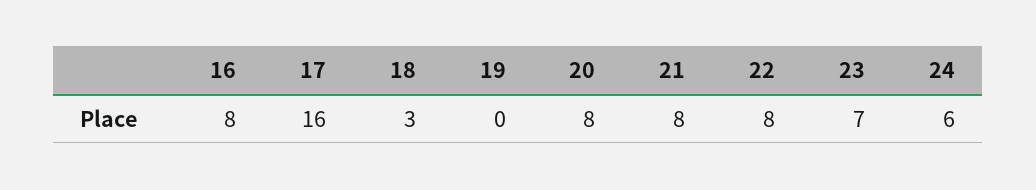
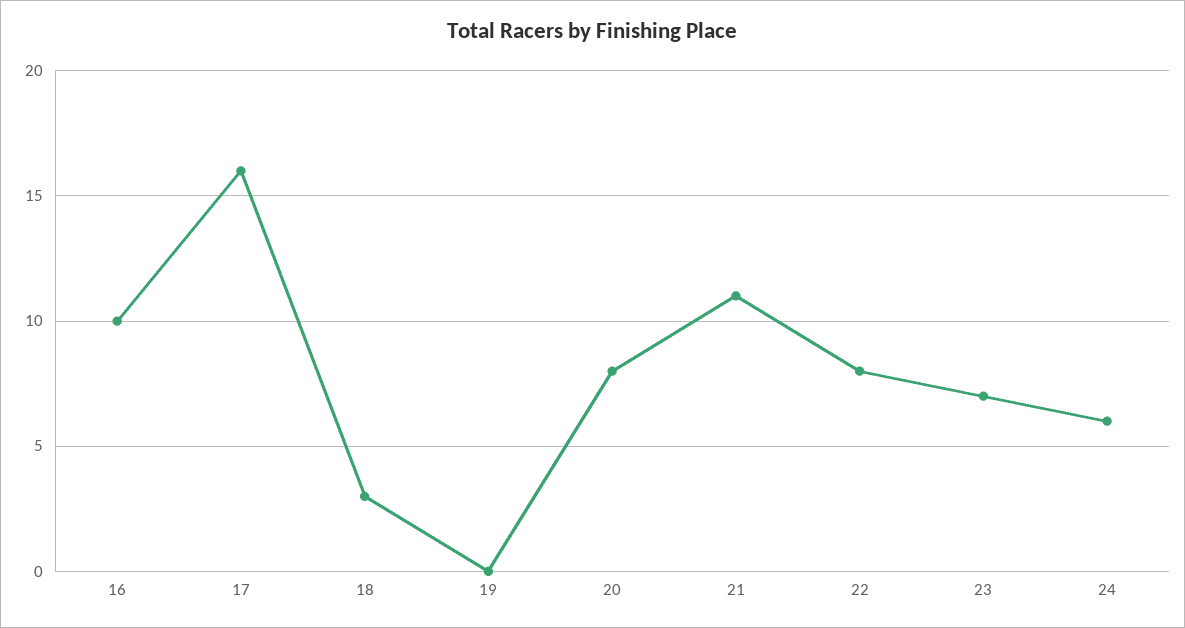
16: 8 -> 10
21: 8 -> 11

